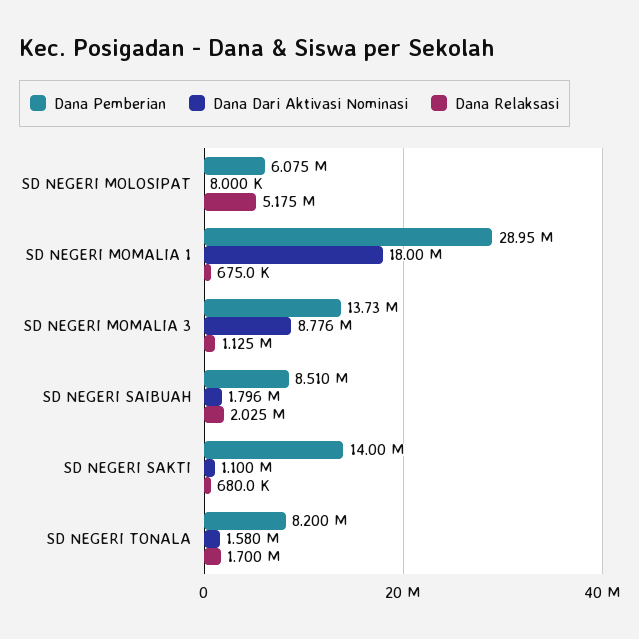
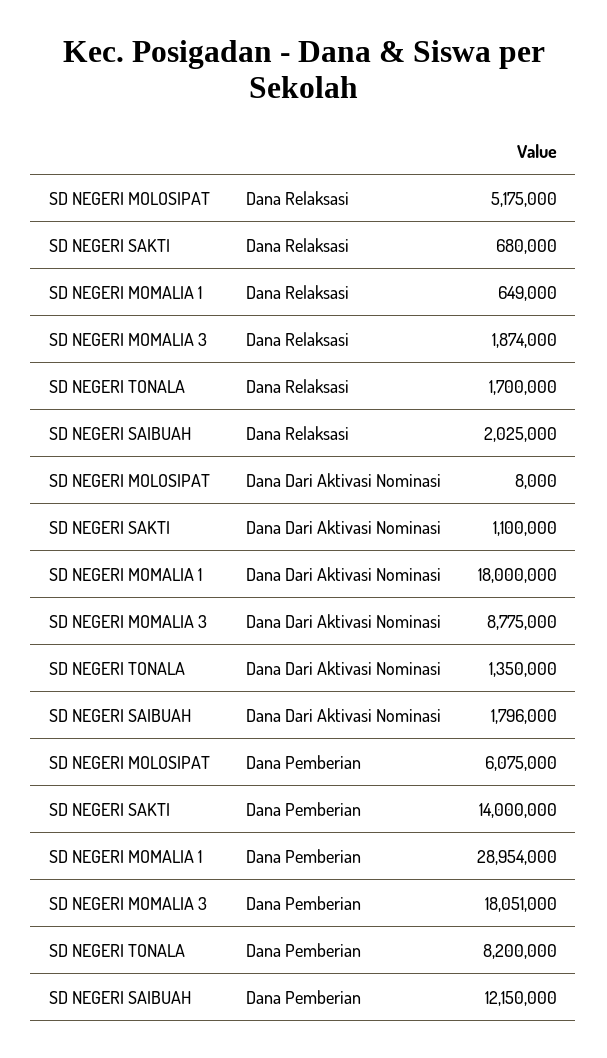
Dana Relaksasi, SD NEGERI MOMALIA 1: 675000 -> 649000
Dana Pemberian, SD NEGERI MOMALIA 3: 13730000 -> 18051000
Dana Dari Aktivasi Nominasi, SD NEGERI MOMALIA 3: 8776000 -> 8775000
Dana Relaksasi, SD NEGERI MOMALIA 3: 1125000 -> 1874000
Dana Pemberian, SD NEGERI SAIBUAH: 8510000 -> 12150000
Dana Dari Aktivasi Nominasi, SD NEGERI TONALA: 1580000 -> 1350000

